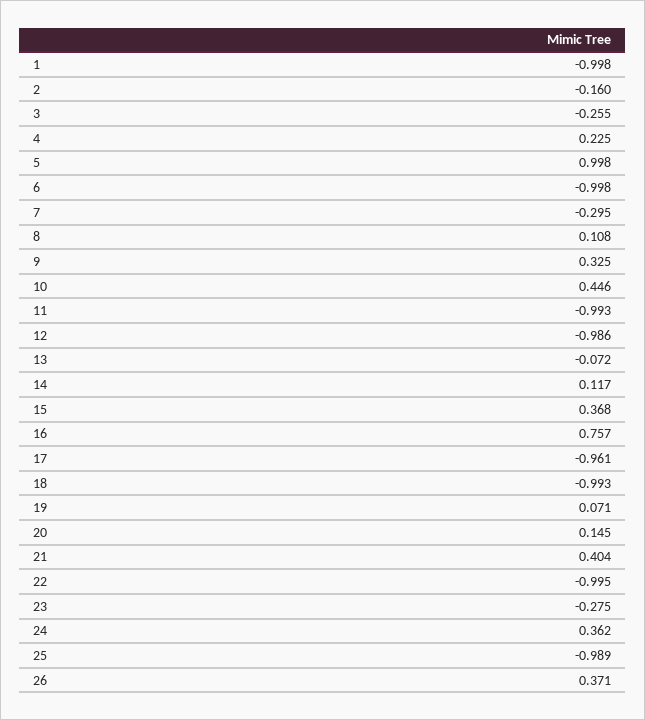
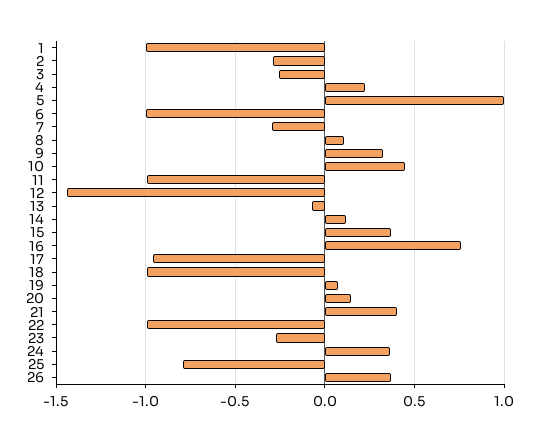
2: -0.16 -> -0.3
12: -0.986 -> -1.45
25: -0.989 -> -0.8

